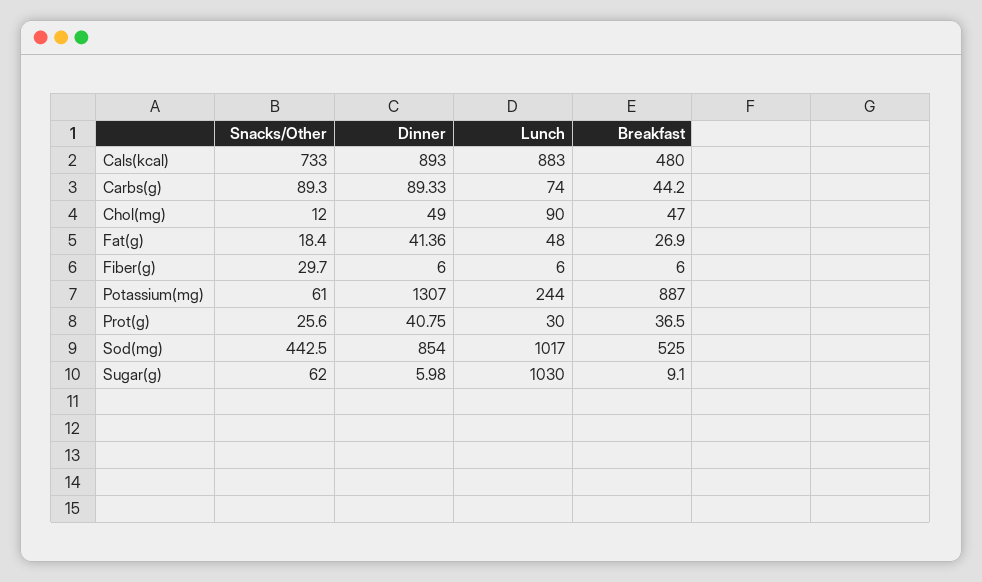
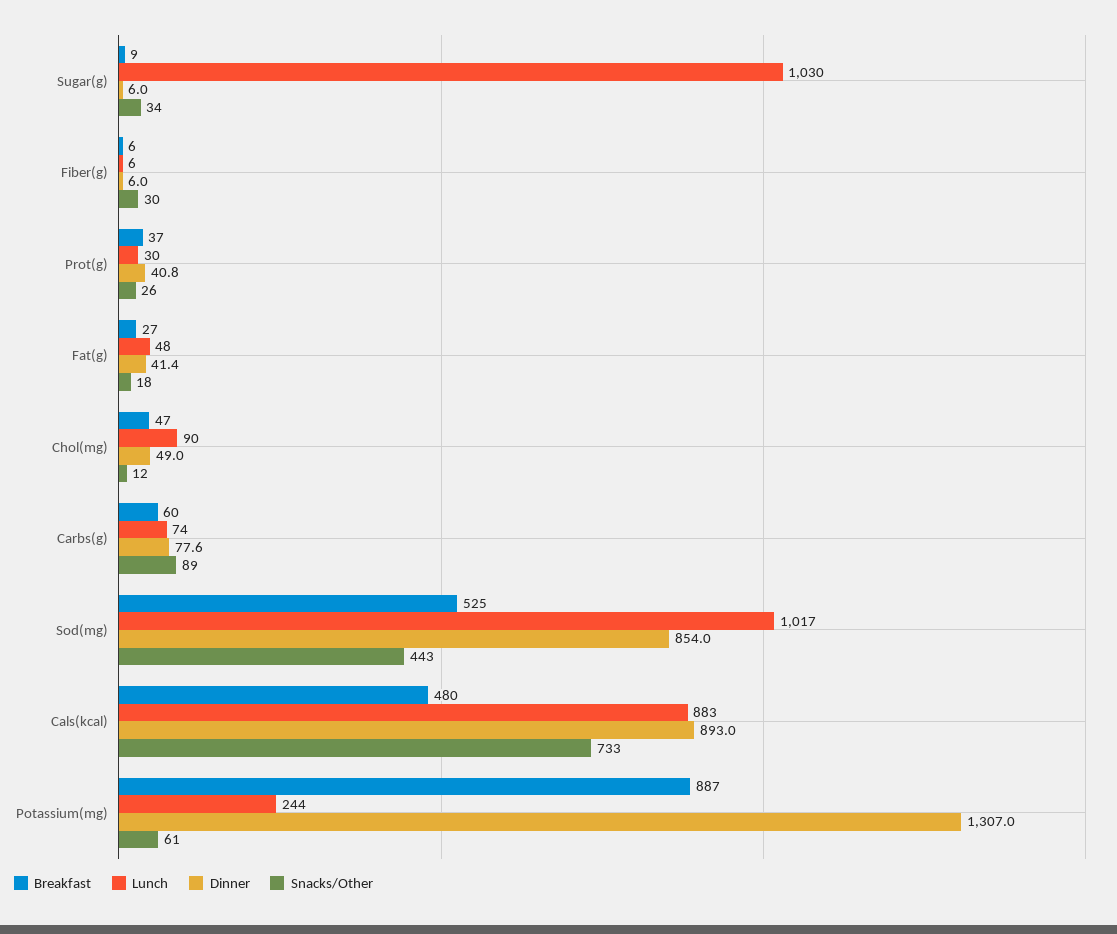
Dinner, Carbs(g): 89.33 -> 77.6
Breakfast, Carbs(g): 44.2 -> 60
Snacks/Other, Sugar(g): 62 -> 34

